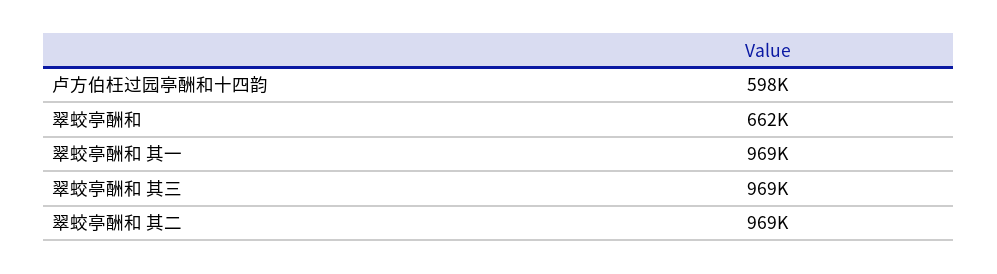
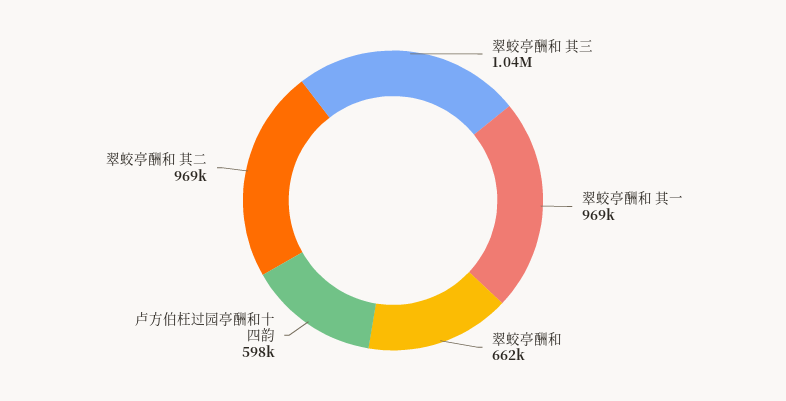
翠蛟亭酬和 其三: 969000 -> 1040000

